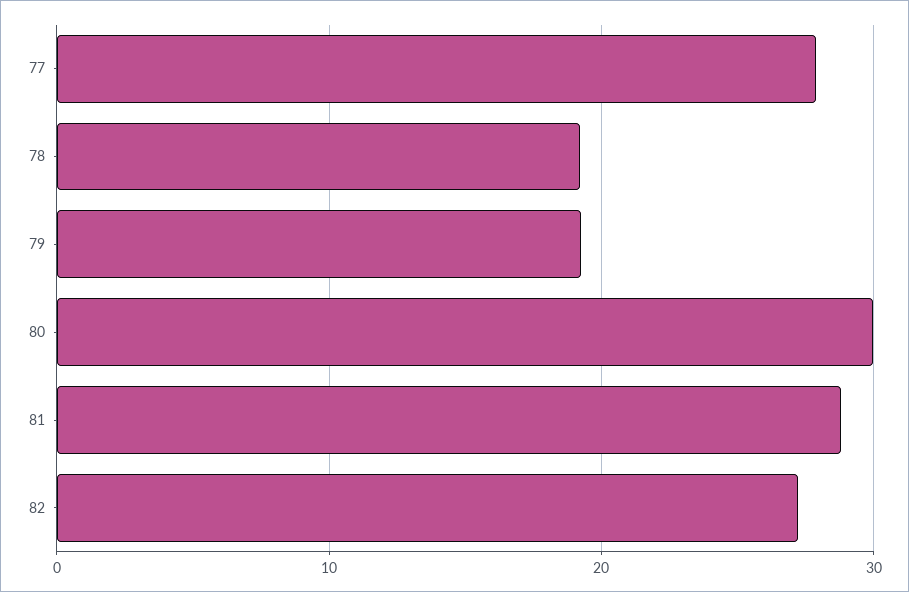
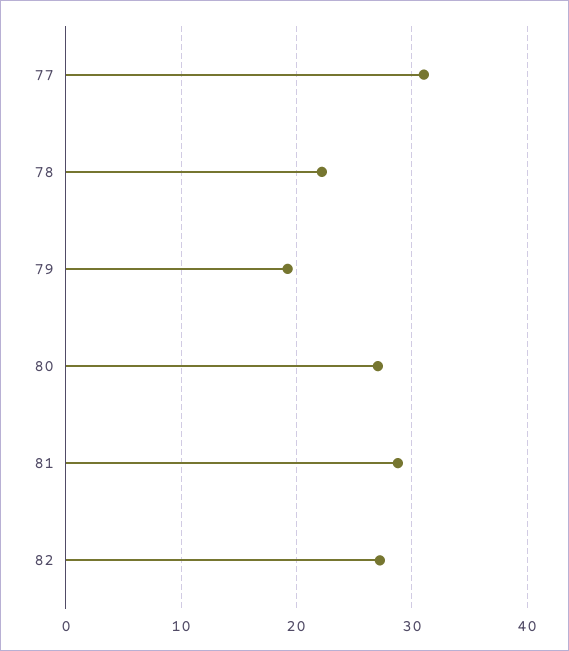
77: 28 -> 31
78: 19 -> 22
80: 30 -> 27

